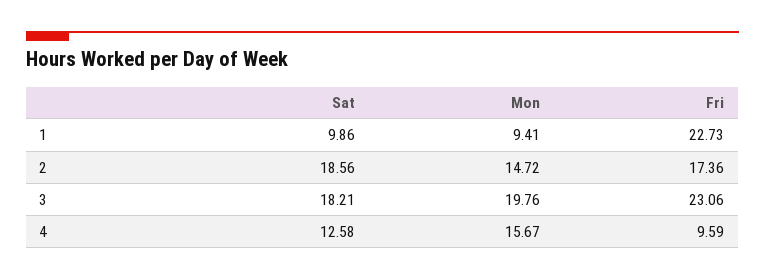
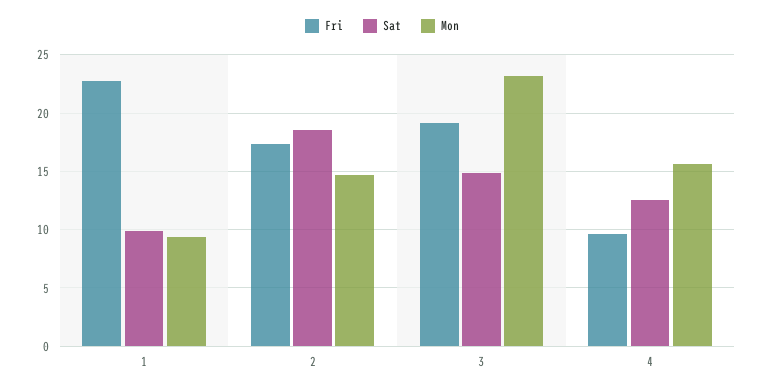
Sat, 3: 18.21 -> 15
Mon, 3: 19.76 -> 23
Fri, 3: 23.06 -> 19

